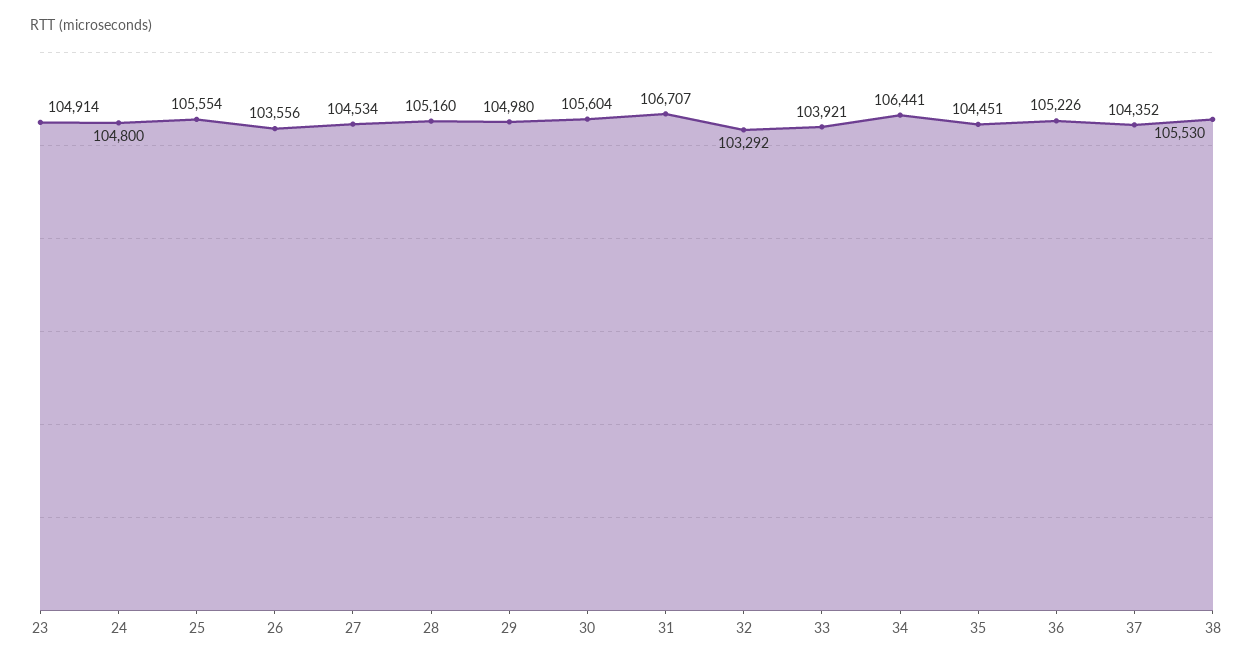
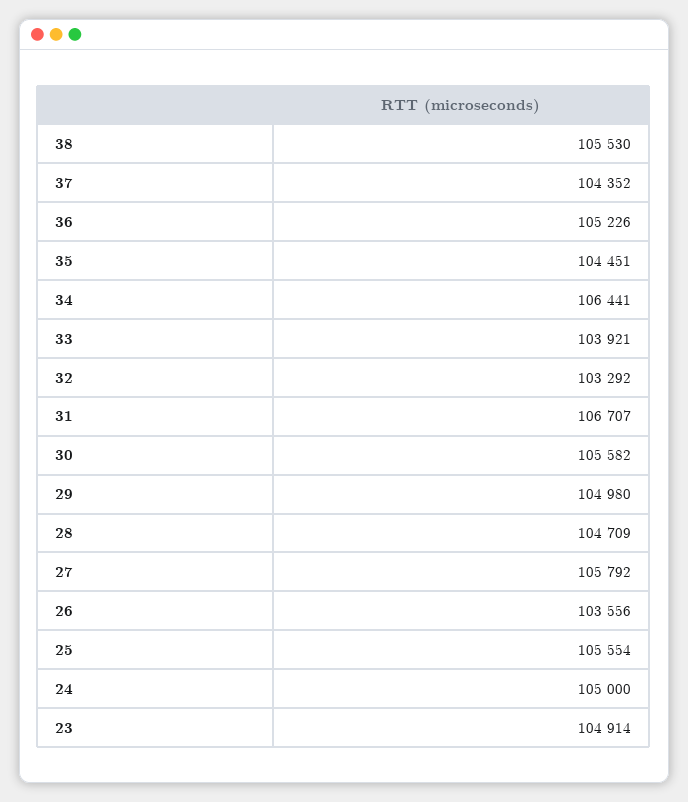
24: 104800 -> 105000
27: 104534 -> 105792
28: 105160 -> 104709
30: 105604 -> 105582

